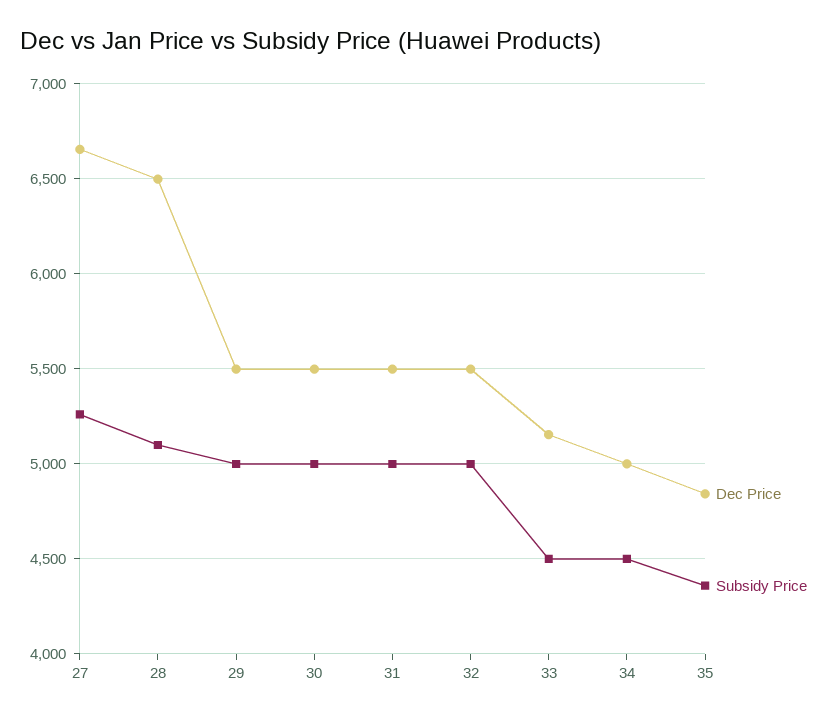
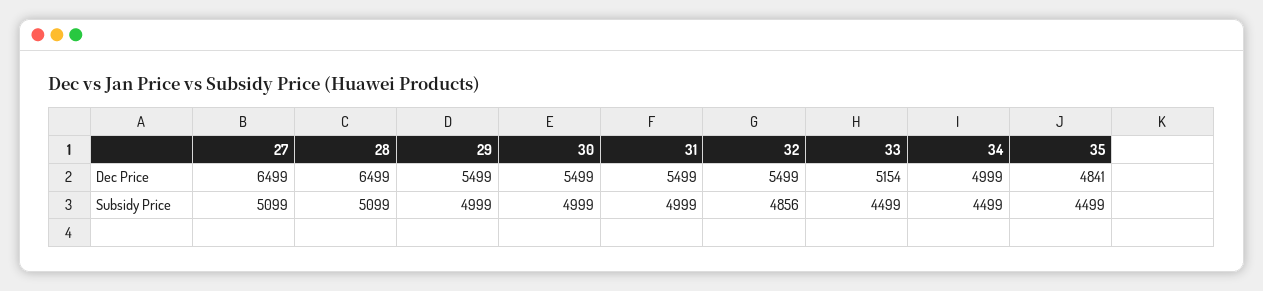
Dec Price, 27: 6650 -> 6499
Subsidy Price, 27: 5250 -> 5099
Subsidy Price, 32: 5000 -> 4856
Subsidy Price, 35: 4350 -> 4499

